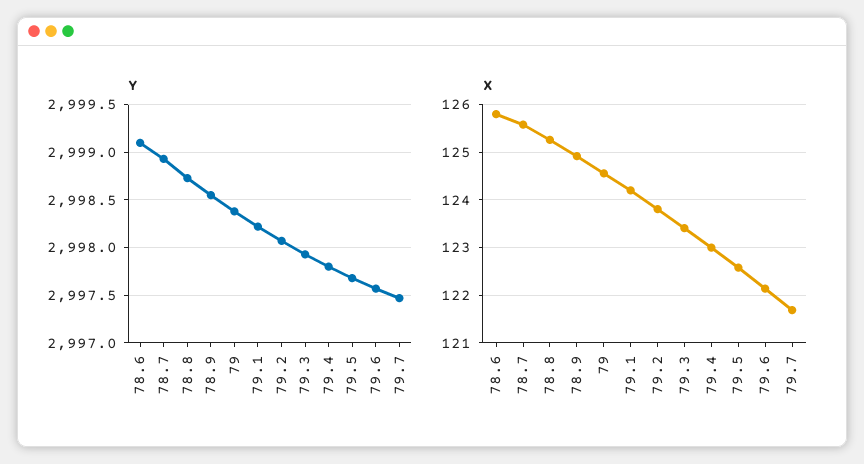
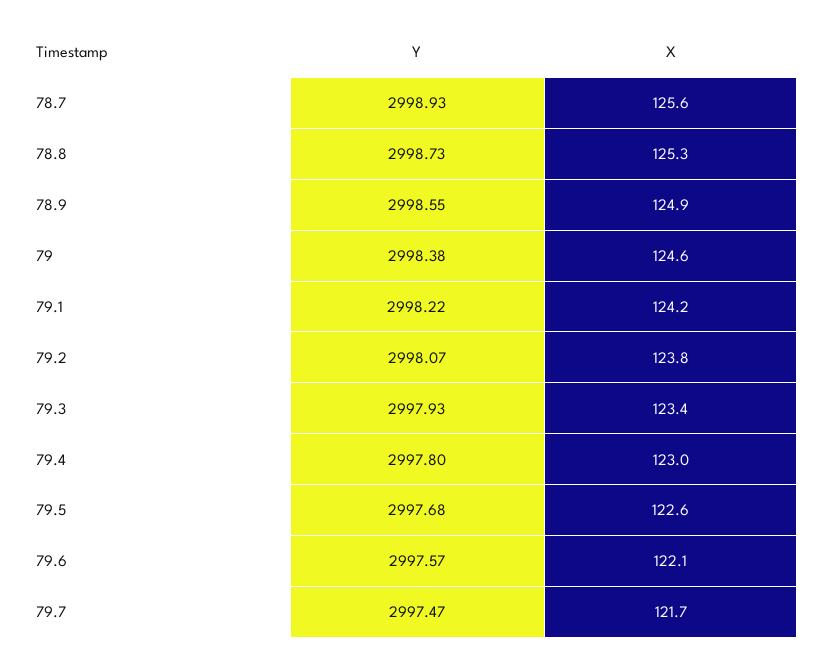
Y, 78.6: 2999.1 -> none
X, 78.6: 125.8 -> none

